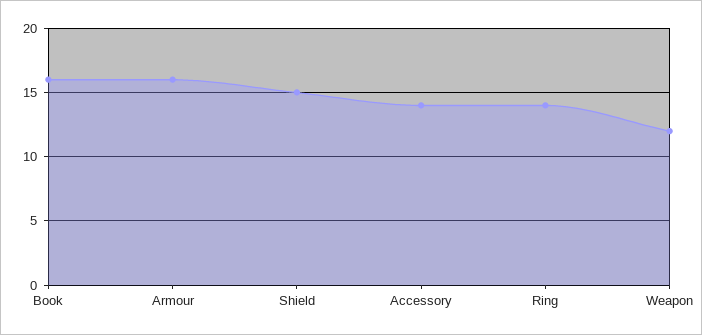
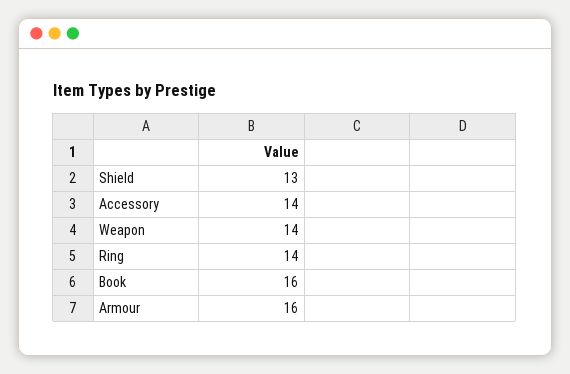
Shield: 15 -> 13
Weapon: 12 -> 14

